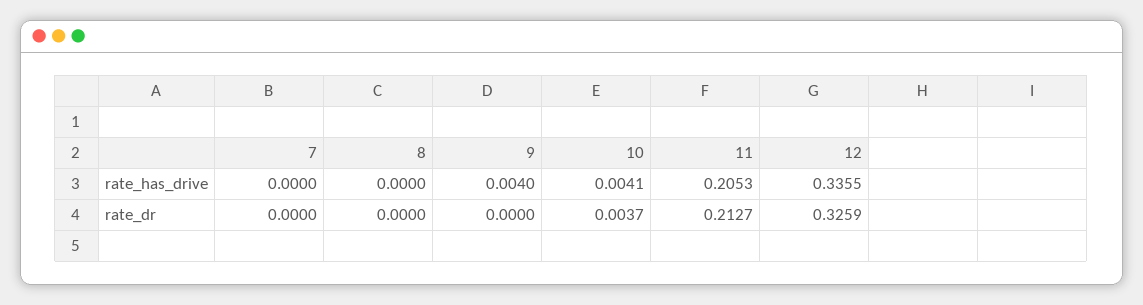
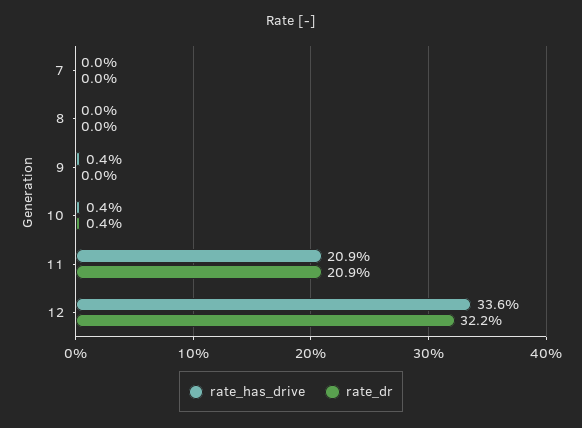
rate_has_drive, 11: 0.2053 -> 0.209
rate_dr, 11: 0.2127 -> 0.209
rate_dr, 12: 0.3259 -> 0.322

